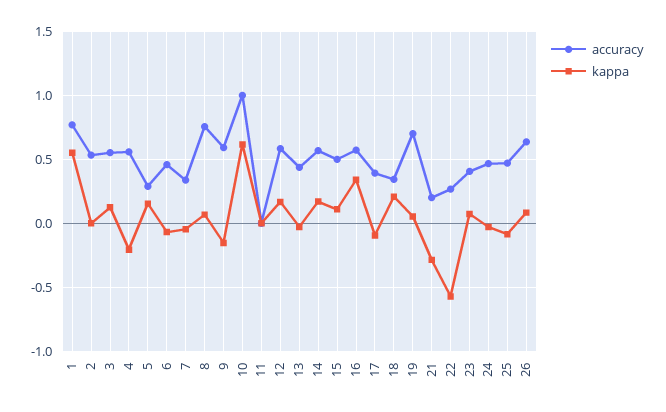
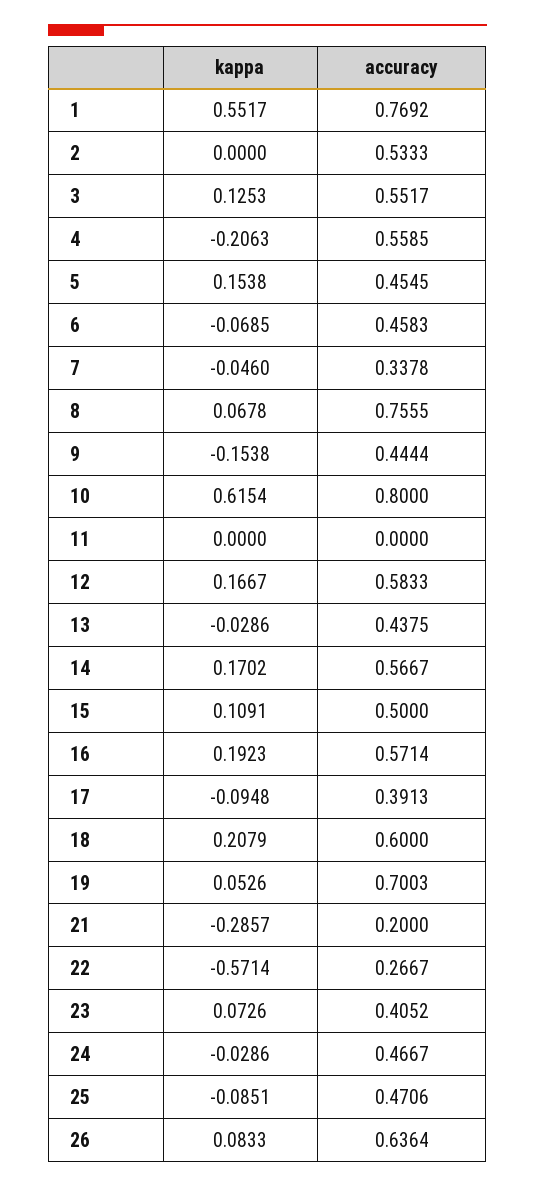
accuracy, 5: 0.3 -> 0.4545
accuracy, 9: 0.6 -> 0.4444
accuracy, 10: 1 -> 0.8
kappa, 16: 0.35 -> 0.1923
accuracy, 18: 0.35 -> 0.6

